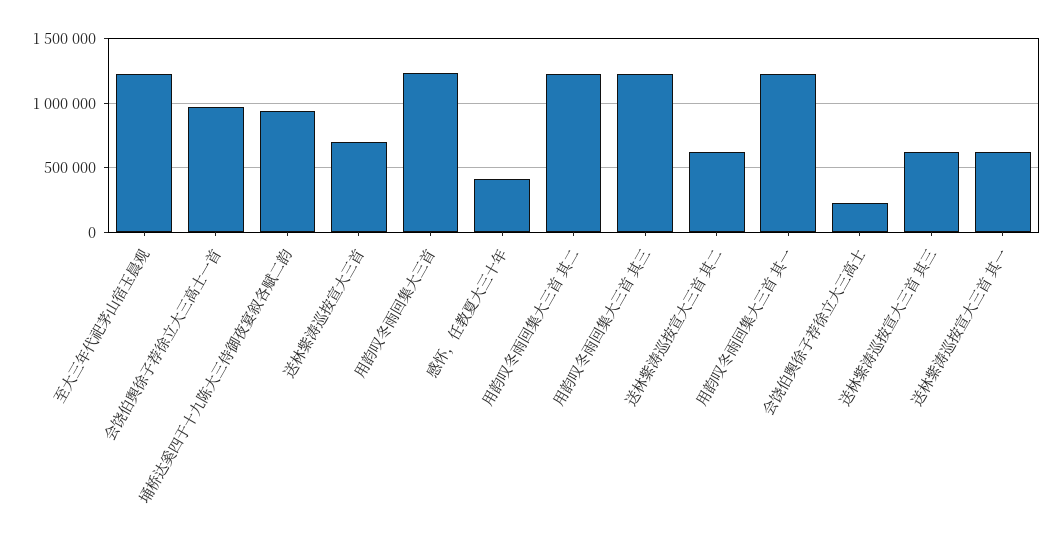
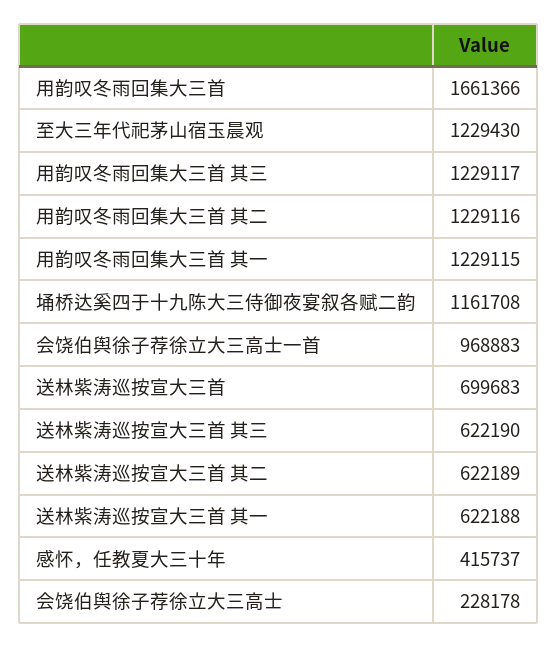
埇桥达奚四于十九陈大三侍御夜宴叙各赋二韵: 950000 -> 1161708
用韵叹冬雨回集大三首: 1250000 -> 1661366

